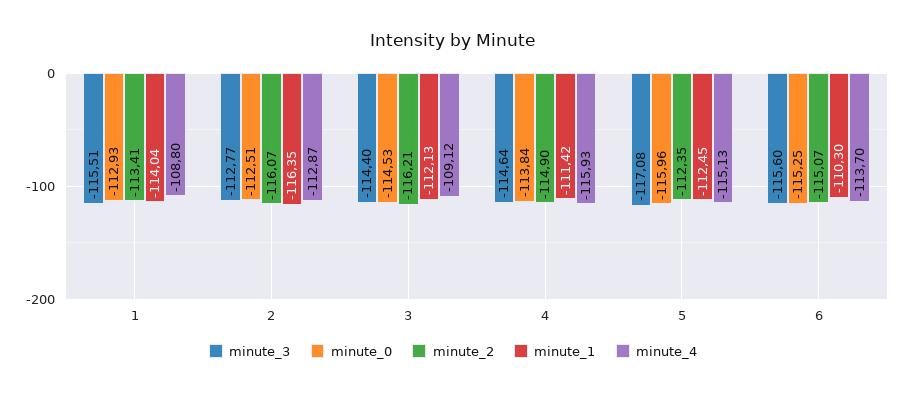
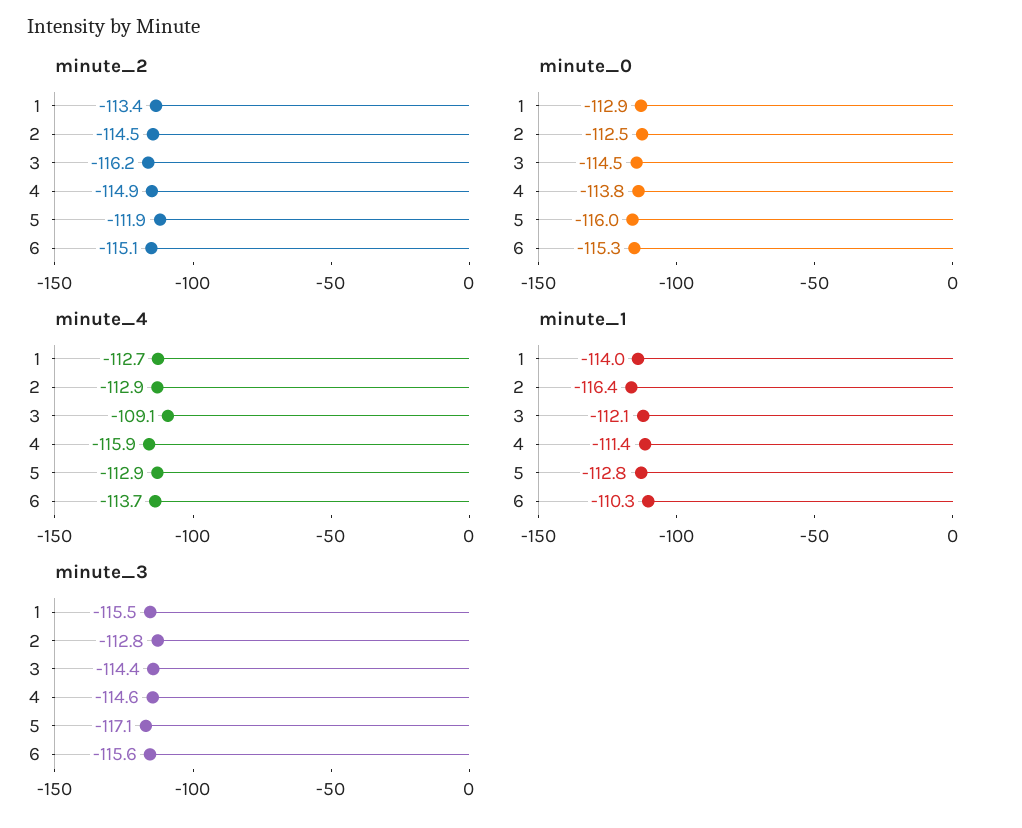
minute_4, 1: -108.8 -> -112.7
minute_2, 2: -116.07 -> -114.5
minute_2, 5: -112.35 -> -111.9
minute_1, 5: -112.45 -> -112.8
minute_4, 5: -115.13 -> -112.9

